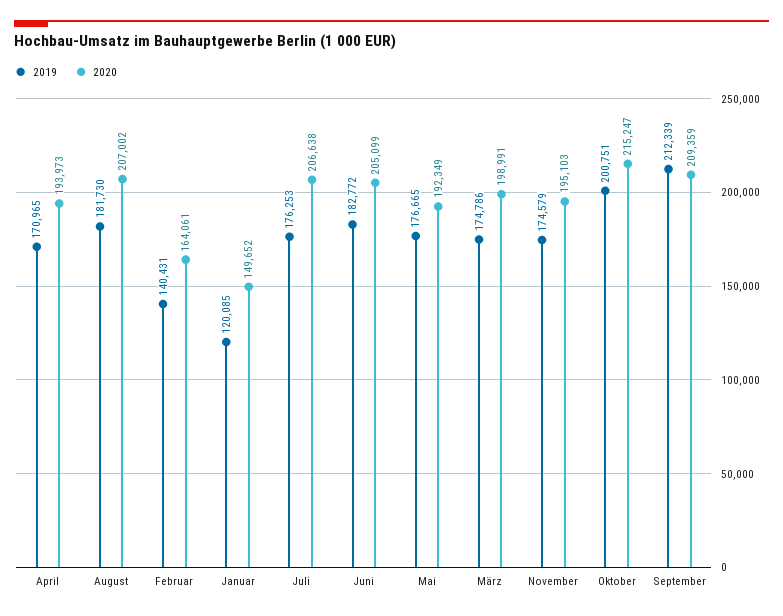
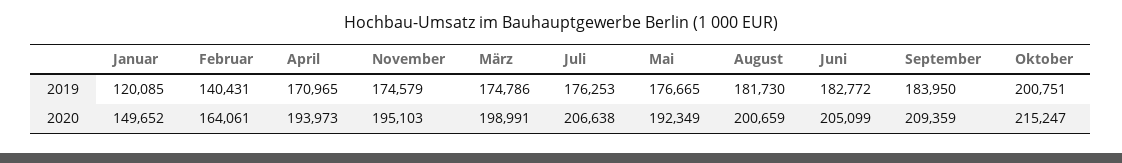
2020, August: 207002 -> 200659
2019, September: 212339 -> 183950

